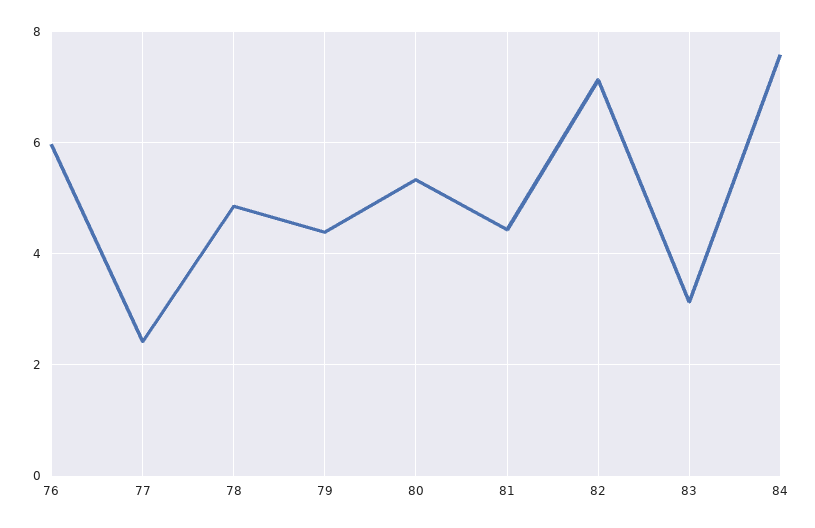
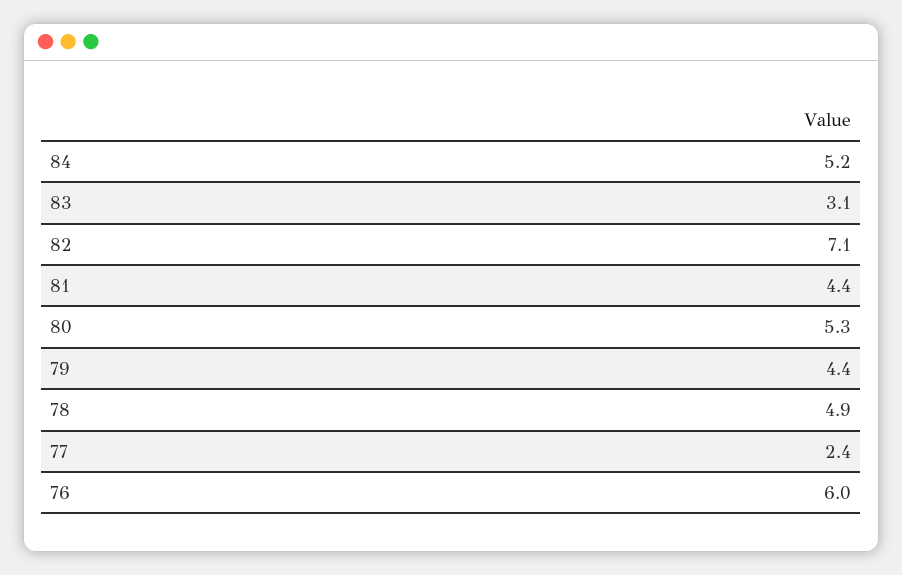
84: 7.6 -> 5.2

